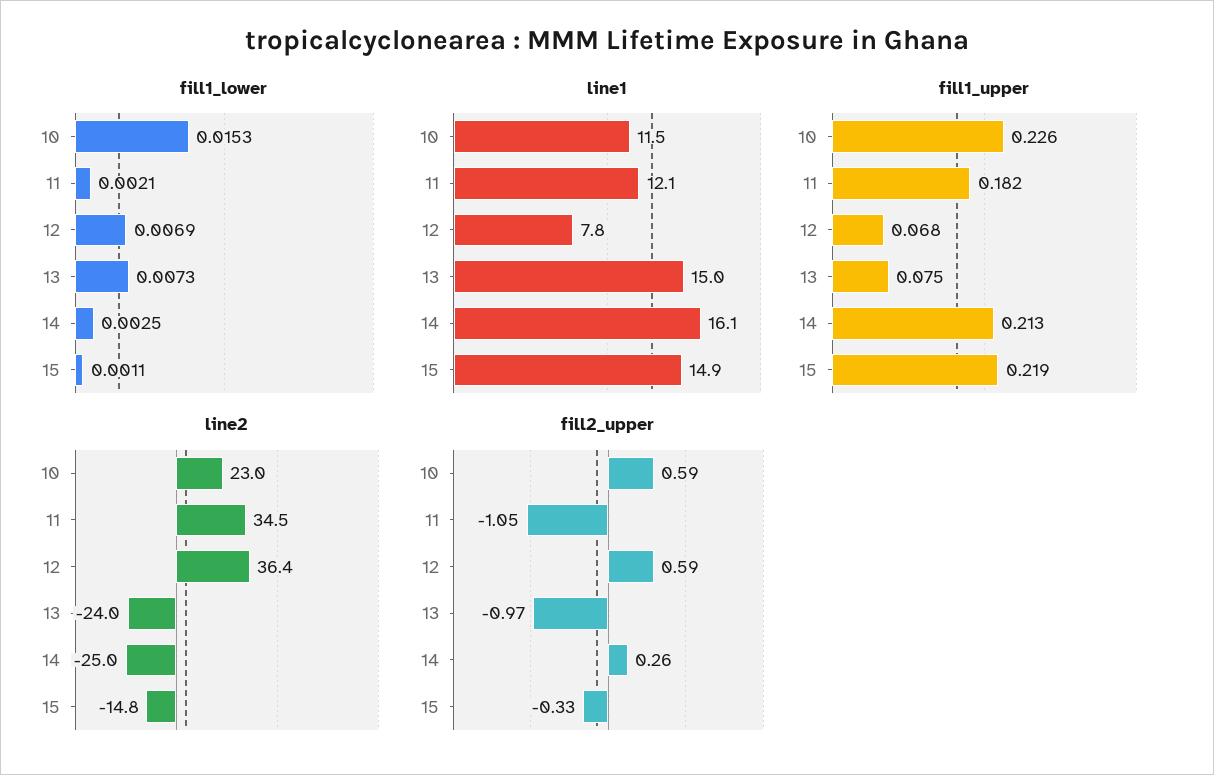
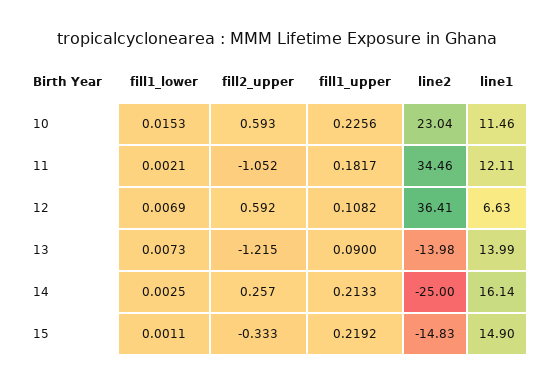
line1, 12: 7.8 -> 6.63
line1, 13: 15 -> 13.99
fill1_upper, 12: 0.068 -> 0.1082
fill1_upper, 13: 0.075 -> 0.09
line2, 13: -24 -> -13.98
fill2_upper, 13: -0.97 -> -1.215

